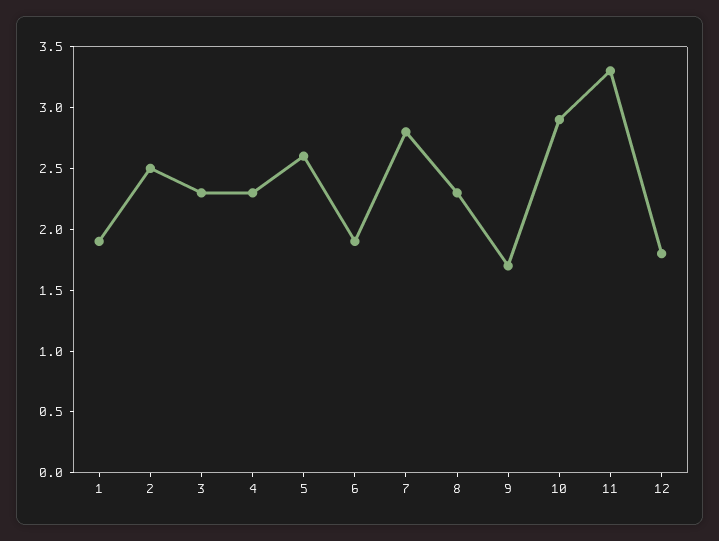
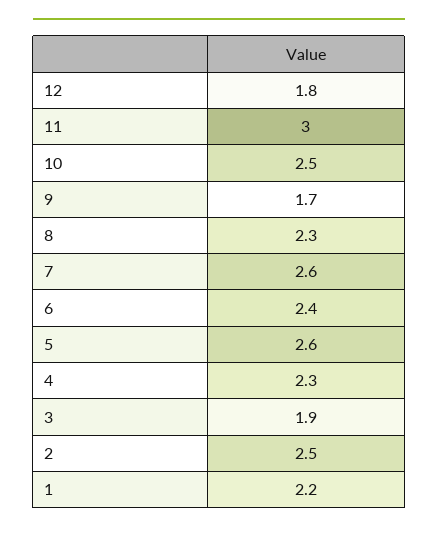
1: 1.9 -> 2.2
3: 2.3 -> 1.9
6: 1.9 -> 2.4
7: 2.8 -> 2.6
10: 2.9 -> 2.5
11: 3.3 -> 3

